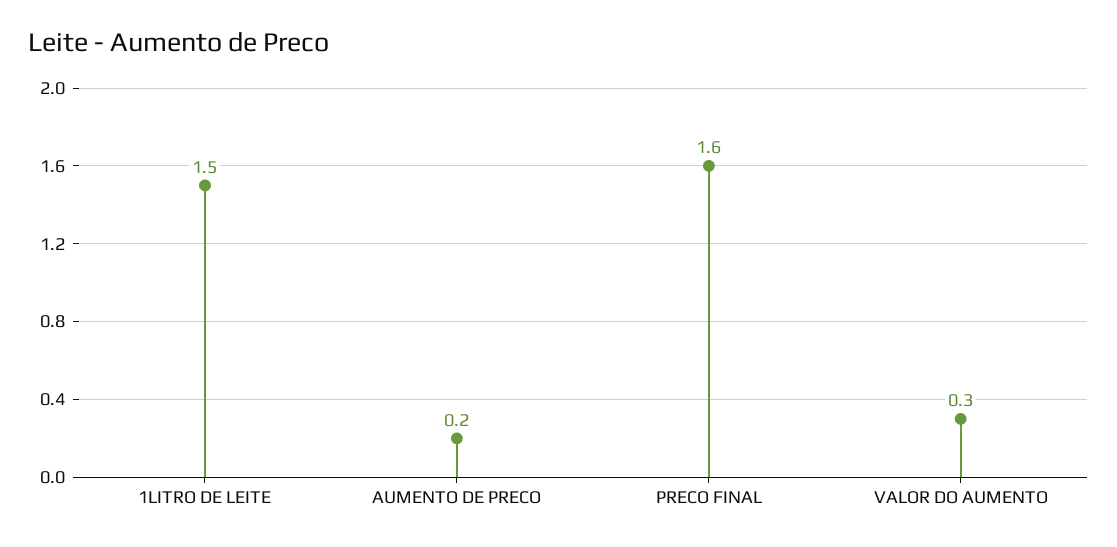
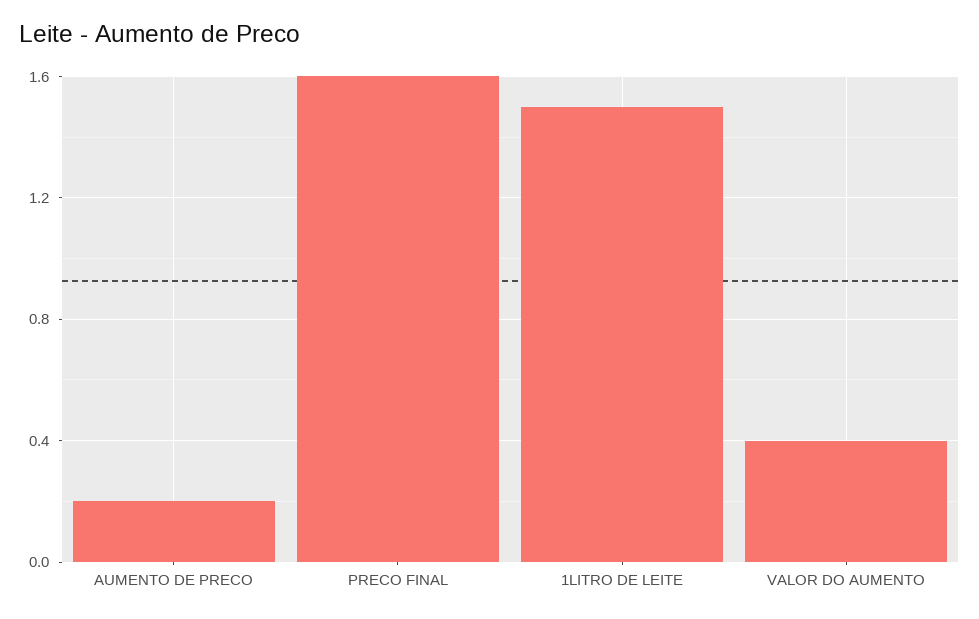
VALOR DO AUMENTO: 0.3 -> 0.4

